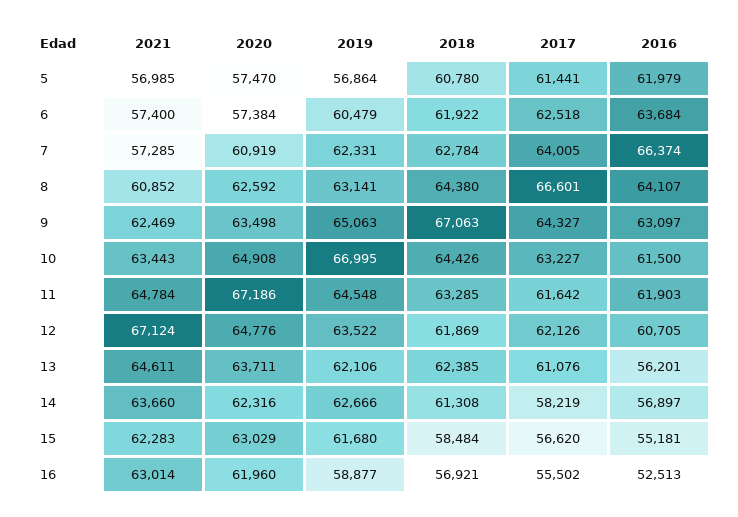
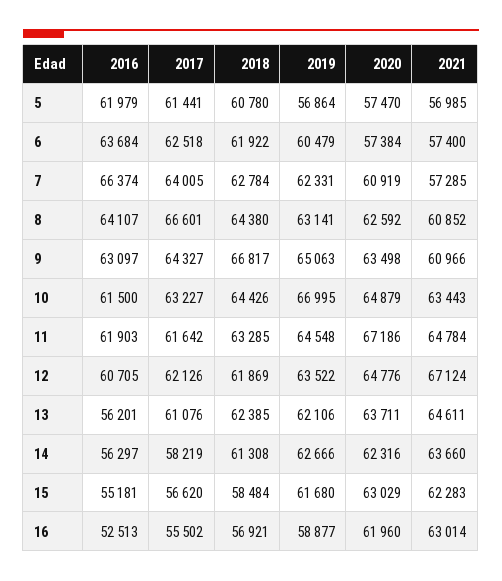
2021, 9: 62469 -> 60966
2018, 9: 67063 -> 66817
2020, 10: 64908 -> 64879
2016, 14: 56897 -> 56297

